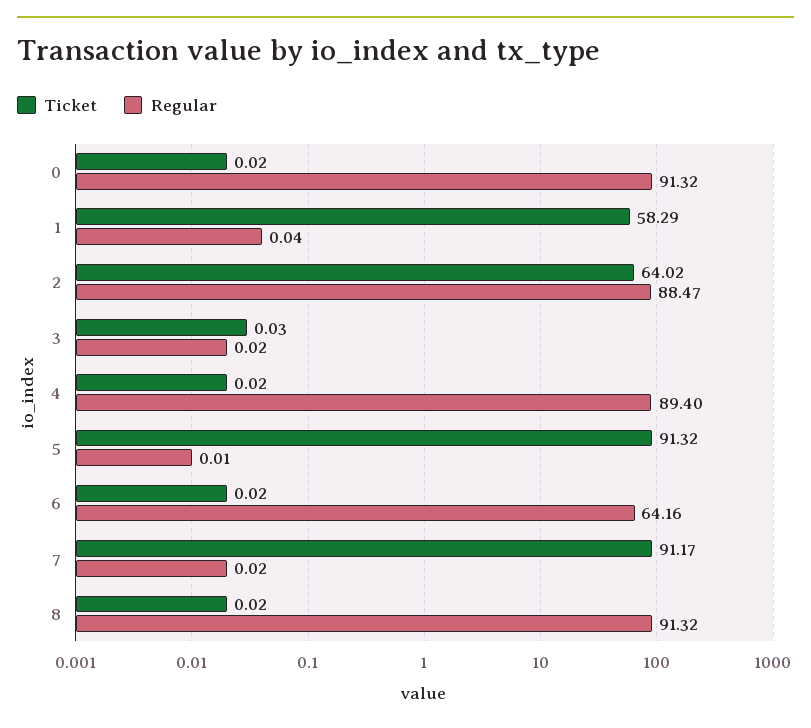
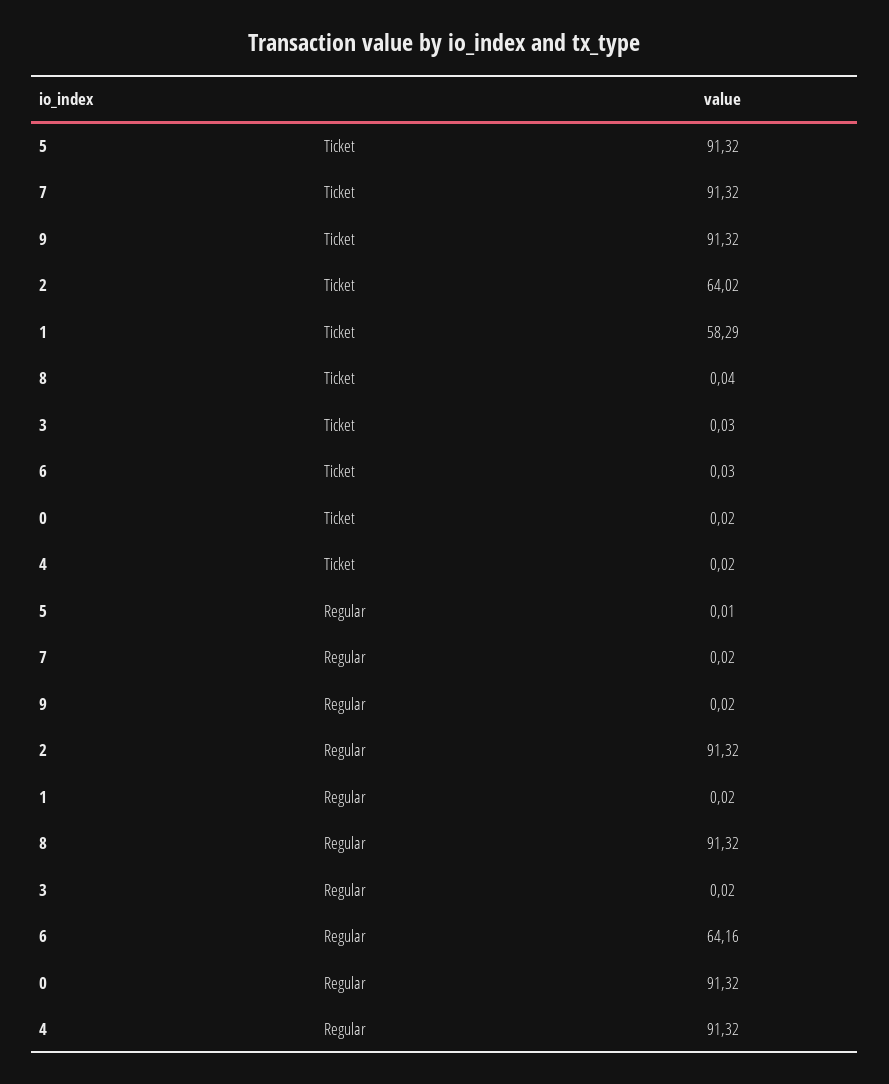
Regular, 1: 0.04 -> 0.02
Regular, 2: 88.47 -> 91.32
Regular, 4: 89.4 -> 91.32
Ticket, 6: 0.02 -> 0.03
Ticket, 7: 91.17 -> 91.32
Ticket, 8: 0.02 -> 0.04
Ticket, 9: none -> 91.32
Regular, 9: none -> 0.02

